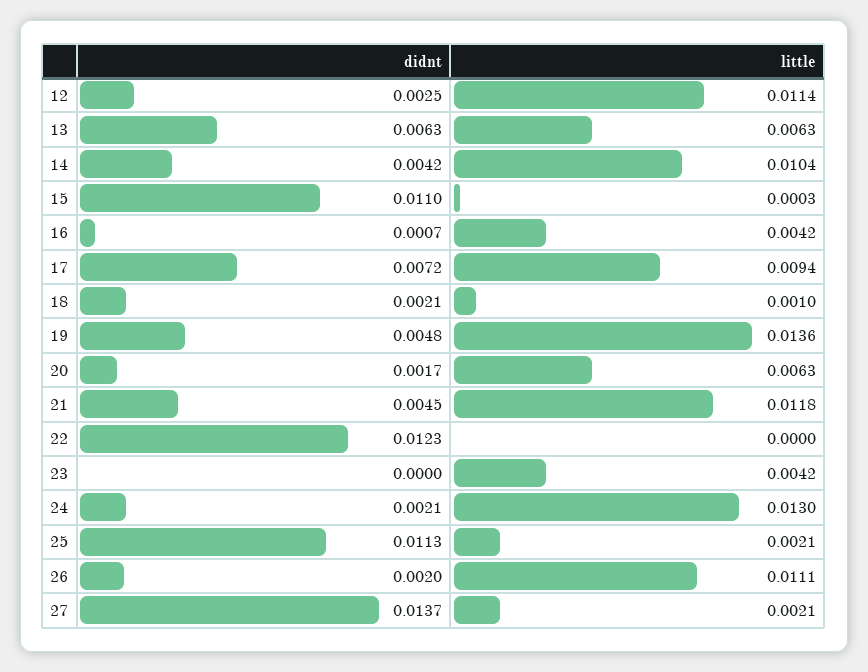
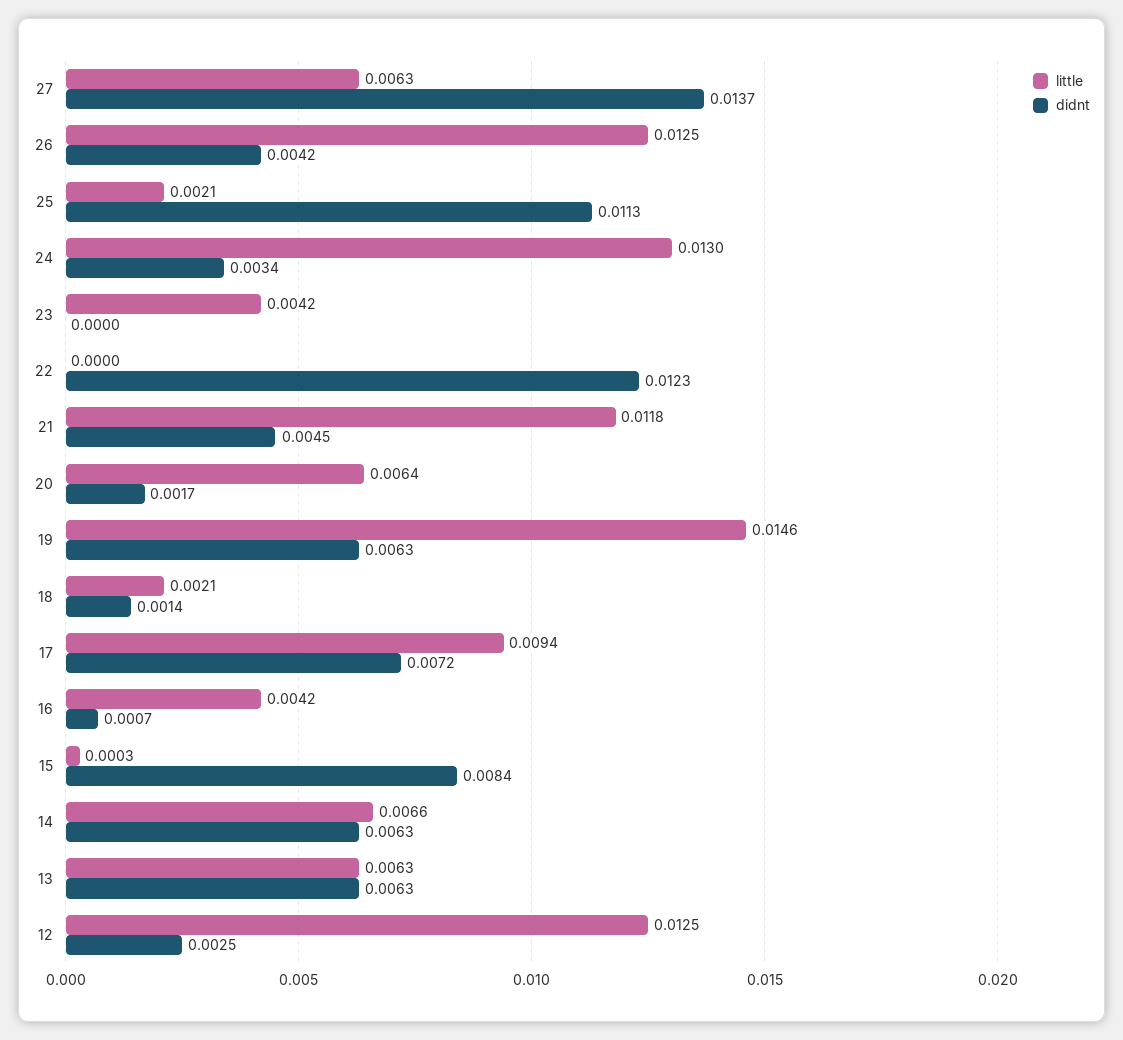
little, 12: 0.0114 -> 0.0125
didnt, 14: 0.0042 -> 0.0063
little, 14: 0.0104 -> 0.0066
didnt, 15: 0.011 -> 0.0084
didnt, 18: 0.0021 -> 0.0014
little, 18: 0.001 -> 0.0021
didnt, 19: 0.0048 -> 0.0063
little, 19: 0.0136 -> 0.0146
little, 20: 0.0063 -> 0.0064
didnt, 24: 0.0021 -> 0.0034
didnt, 26: 0.002 -> 0.0042
little, 26: 0.0111 -> 0.0125
little, 27: 0.0021 -> 0.0063

